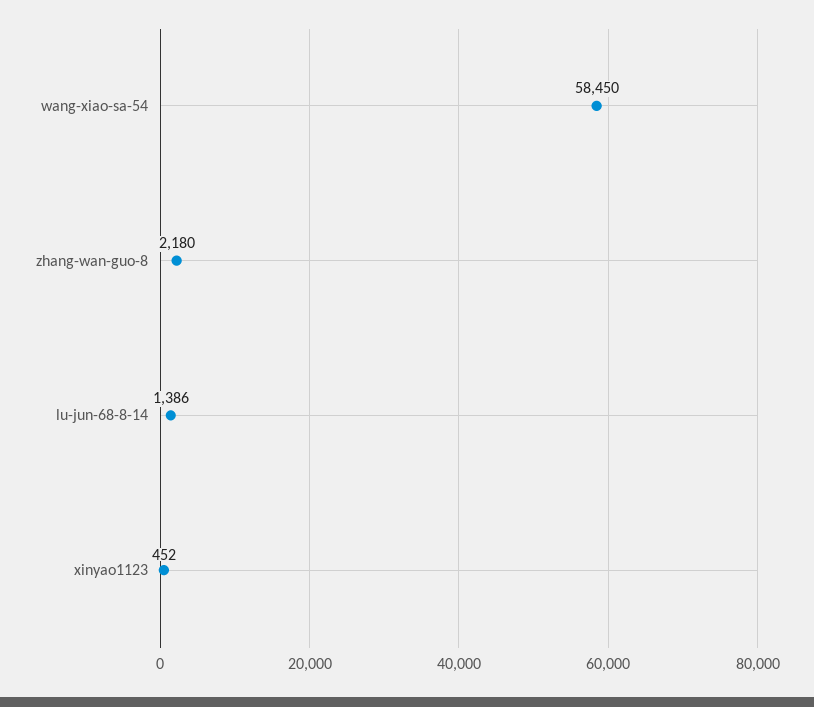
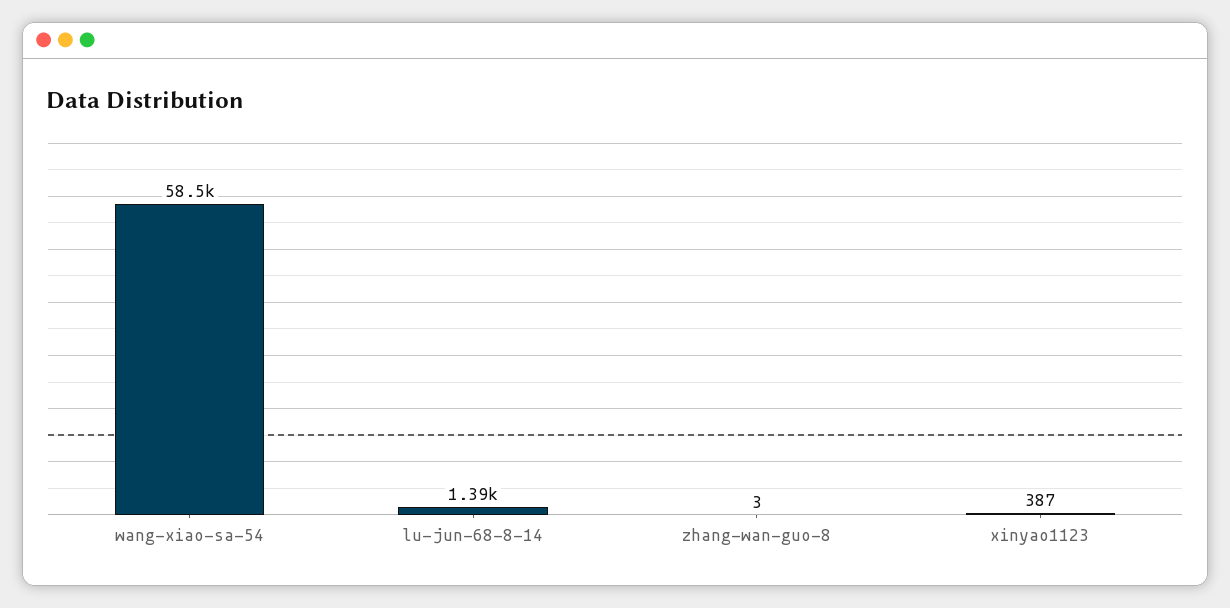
zhang-wan-guo-8: 2180 -> 3
xinyao1123: 452 -> 387

